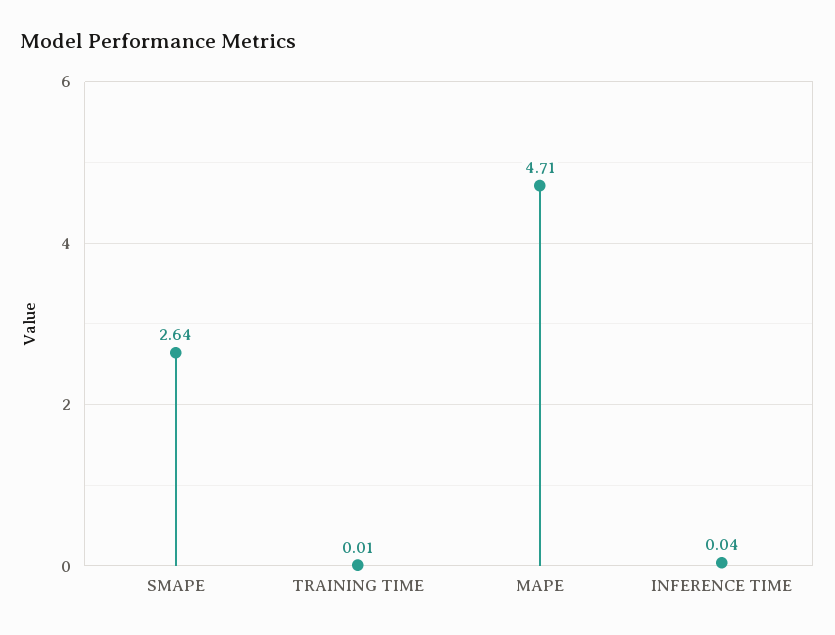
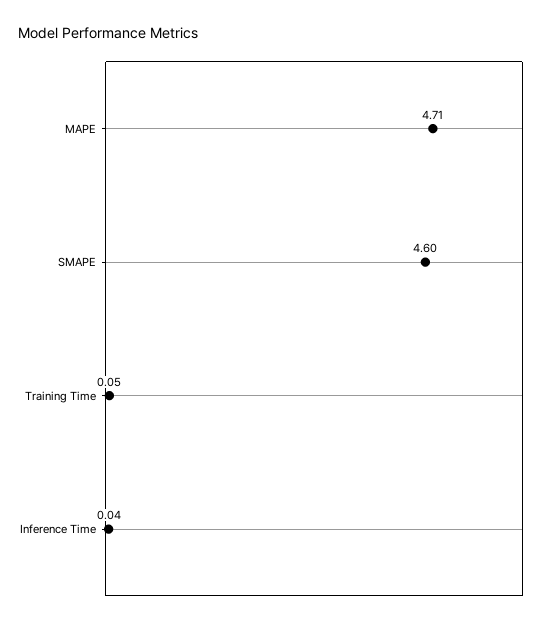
SMAPE: 2.64 -> 4.6
TRAINING TIME: 0.01 -> 0.05

